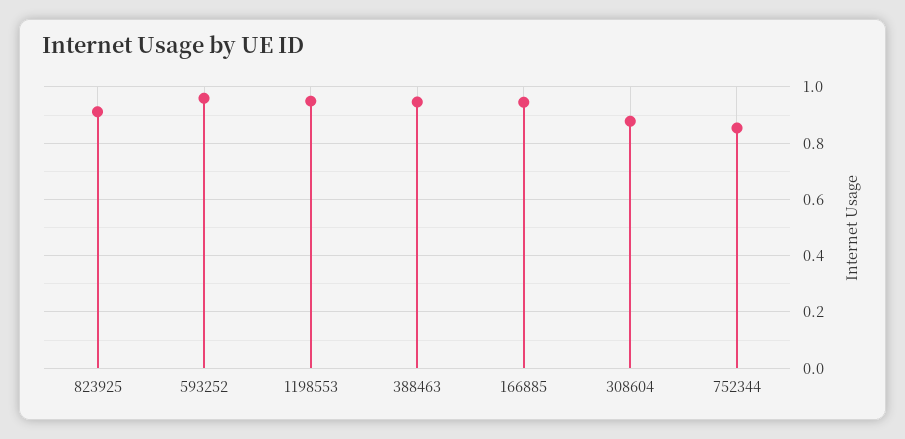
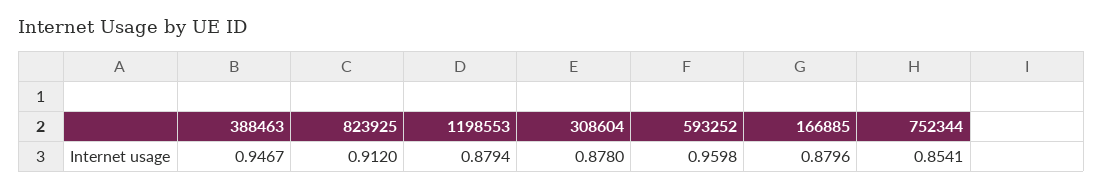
1198553: 0.95 -> 0.8794
166885: 0.95 -> 0.8796

